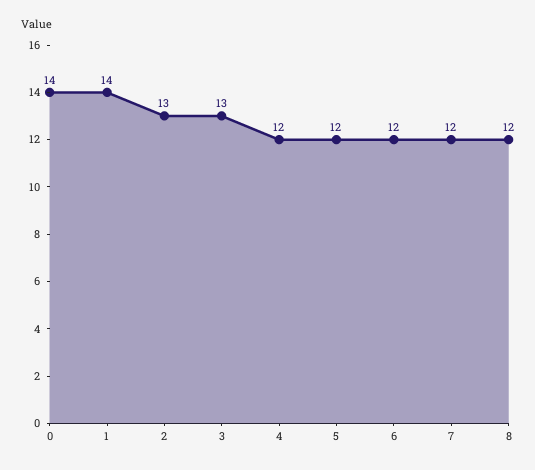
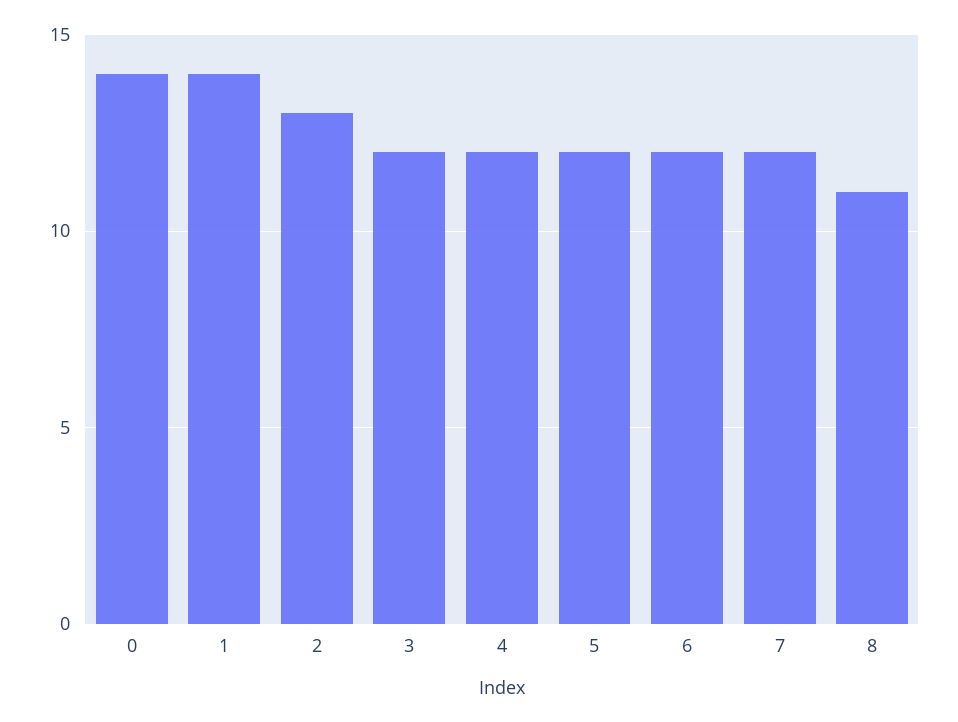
3: 13 -> 12
8: 12 -> 11

